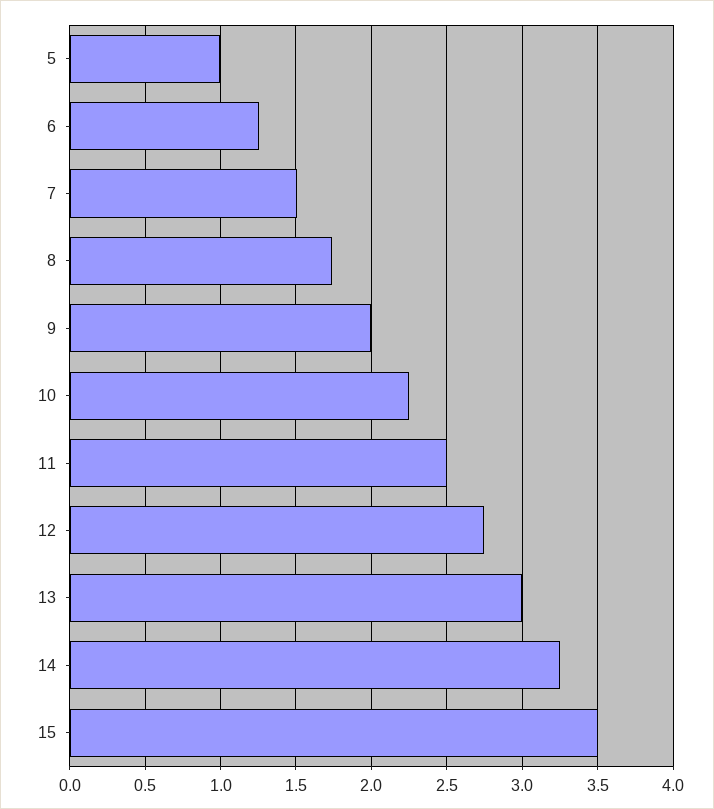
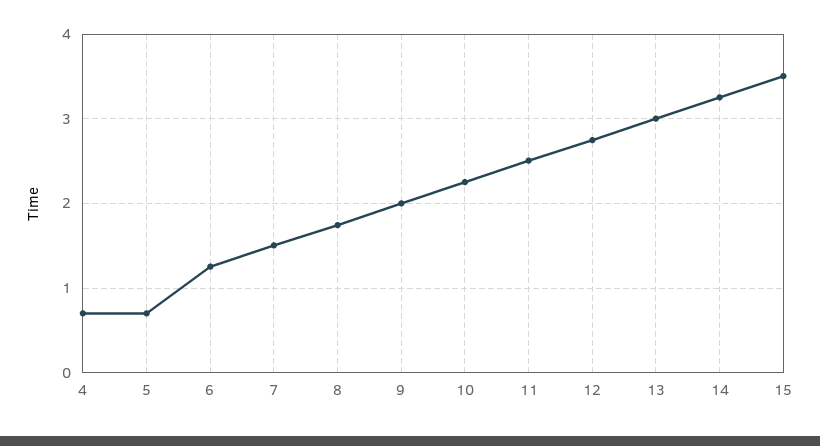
5: 1 -> 0.7
4: none -> 0.7

